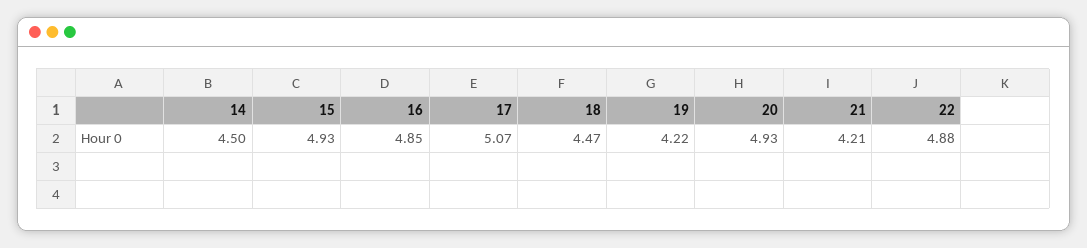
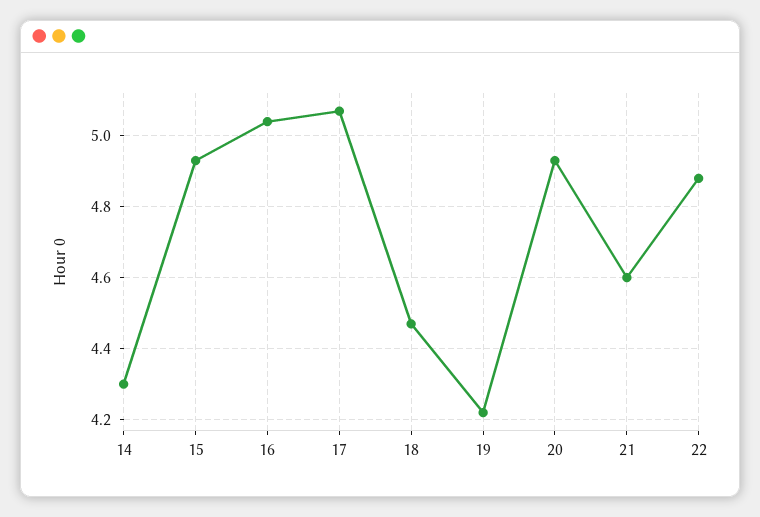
14: 4.5 -> 4.3
16: 4.85 -> 5.05
21: 4.21 -> 4.6

